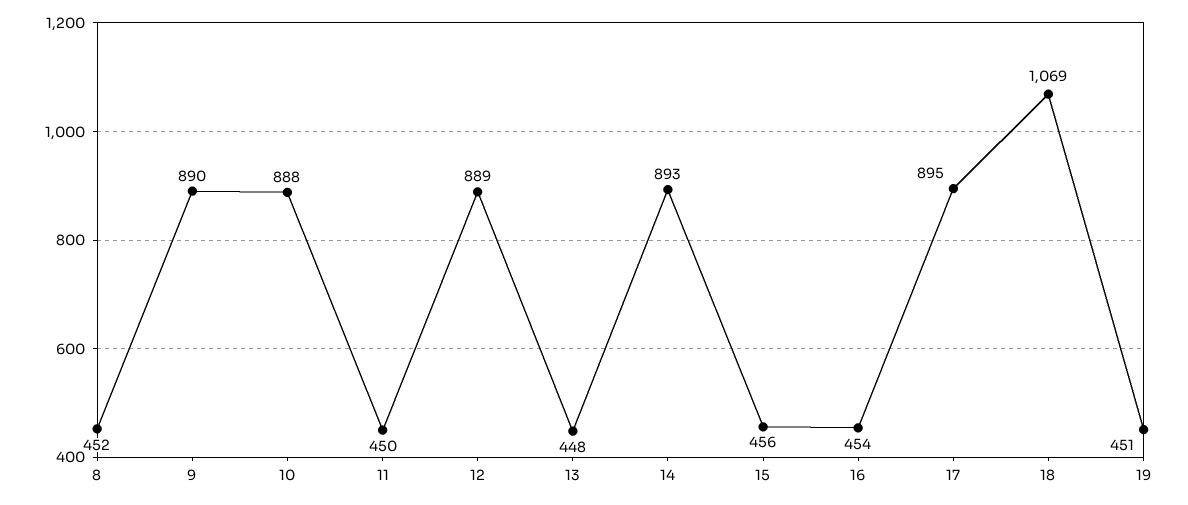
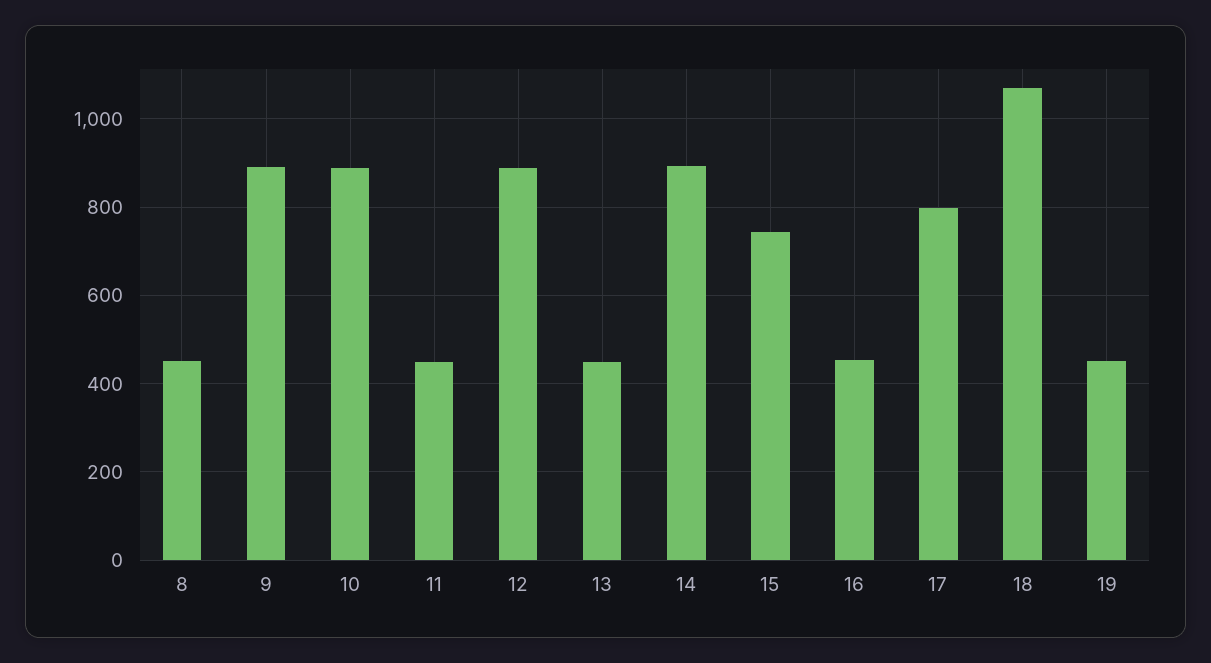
15: 456 -> 740
17: 895 -> 800

